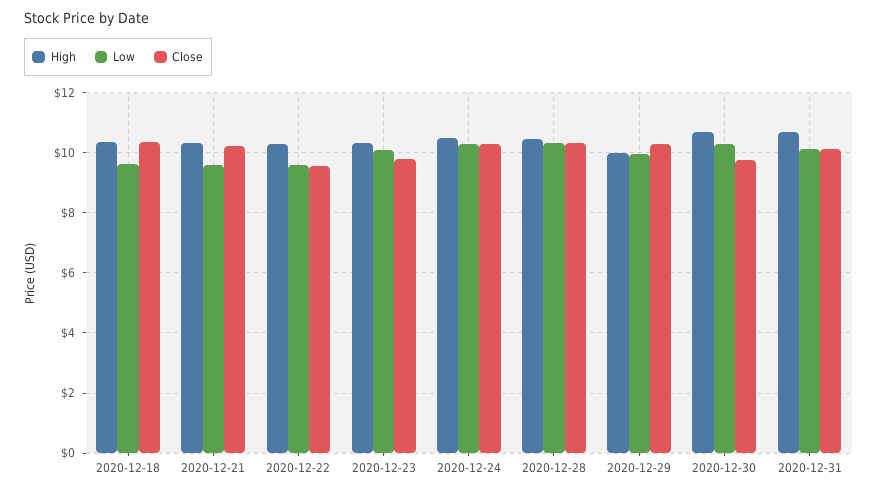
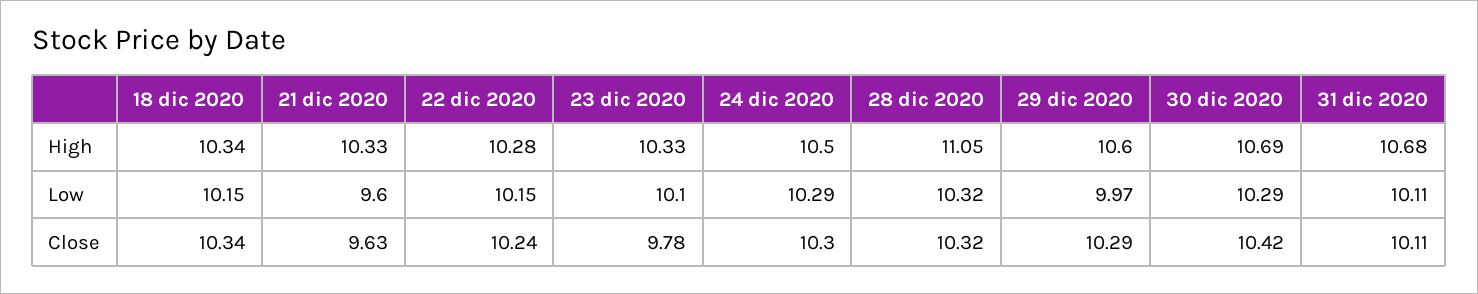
Low, 2020-12-18: 9.6 -> 10.15
Close, 2020-12-21: 10.2 -> 9.63
Low, 2020-12-22: 9.6 -> 10.15
Close, 2020-12-22: 9.6 -> 10.24
High, 2020-12-28: 10.4 -> 11.05
High, 2020-12-29: 10 -> 10.6
Close, 2020-12-30: 9.8 -> 10.42

